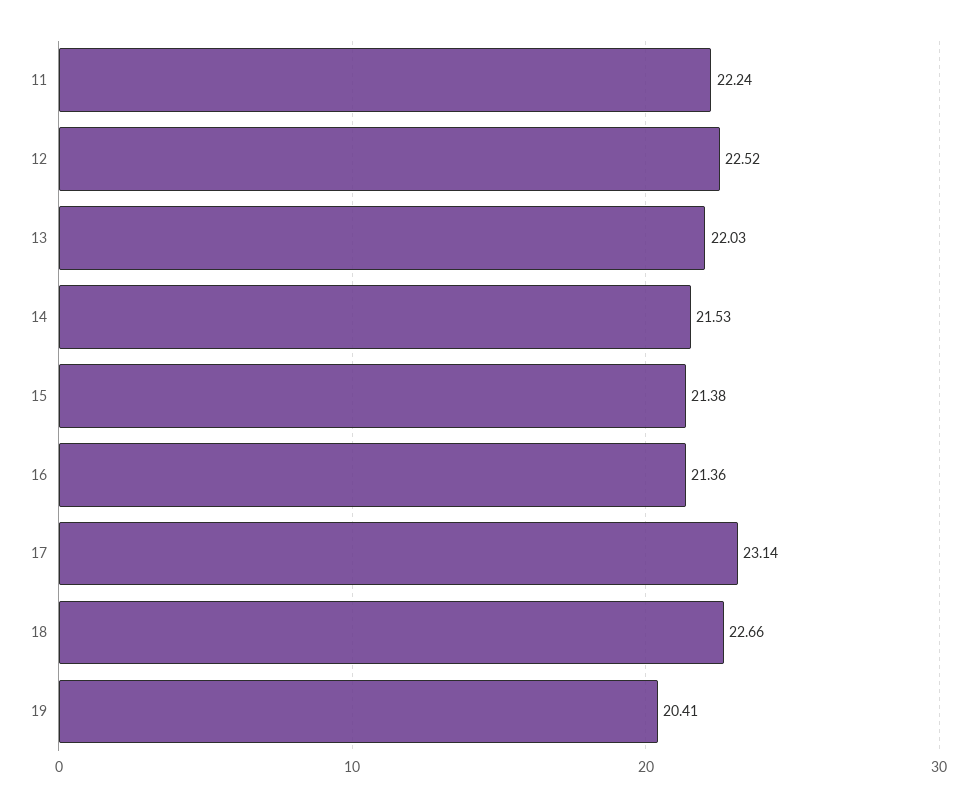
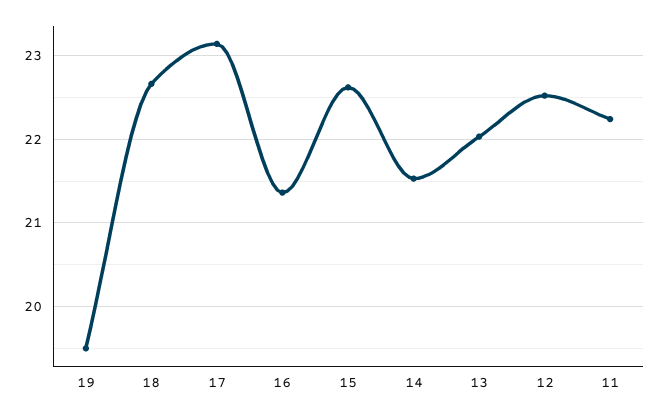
15: 21.38 -> 22.6
19: 20.41 -> 19.5

